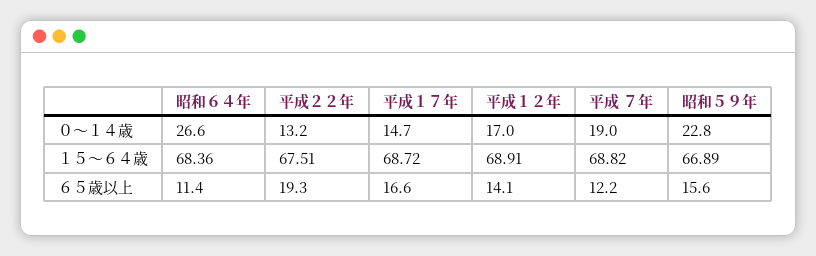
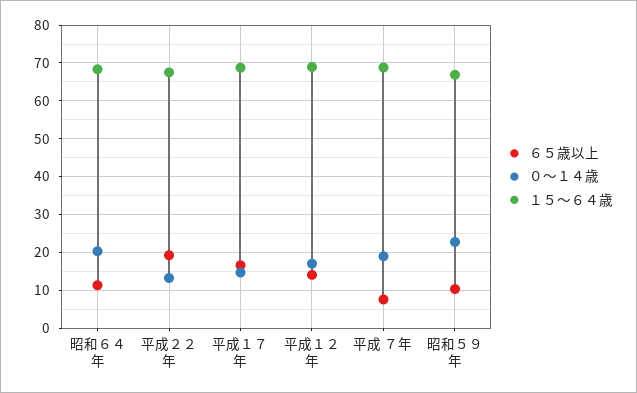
０～１４歳, 昭和６４年: 26.6 -> 20
６５歳以上, 平成 ７年: 12.2 -> 8
６５歳以上, 昭和５９年: 15.6 -> 10

